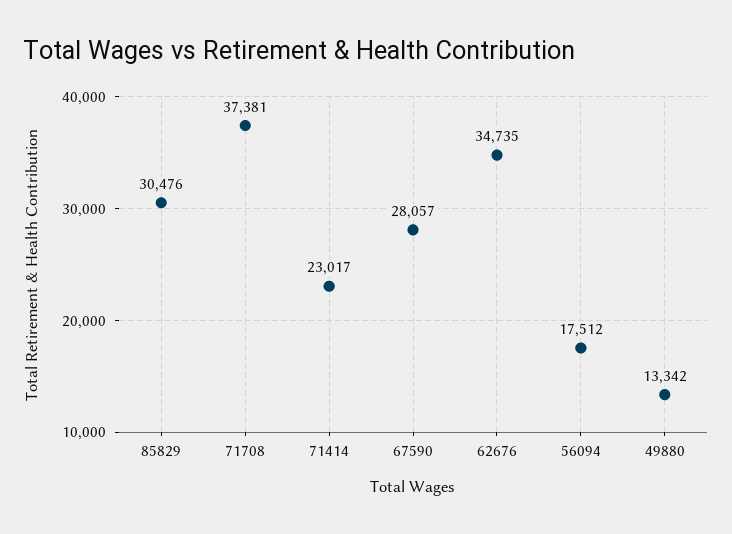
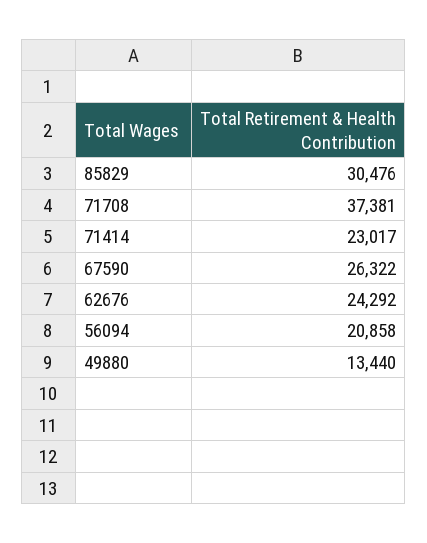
67590: 28057 -> 26322
62676: 34735 -> 24292
56094: 17512 -> 20858
49880: 13342 -> 13440

